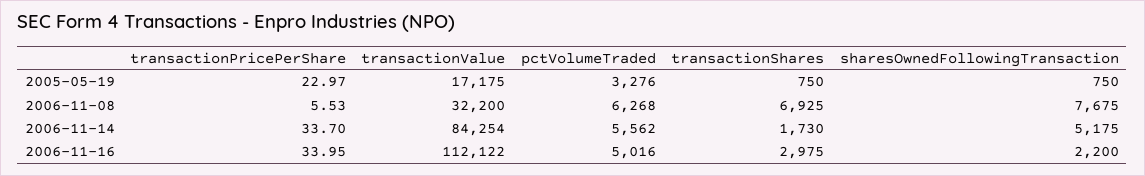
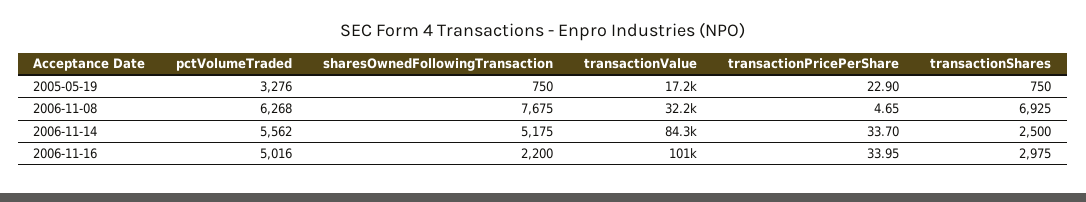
transactionPricePerShare, 2005-05-19: 22.97 -> 22.9
transactionPricePerShare, 2006-11-08: 5.53 -> 4.65
transactionShares, 2006-11-14: 1730 -> 2500
transactionValue, 2006-11-16: 112122 -> 101000

